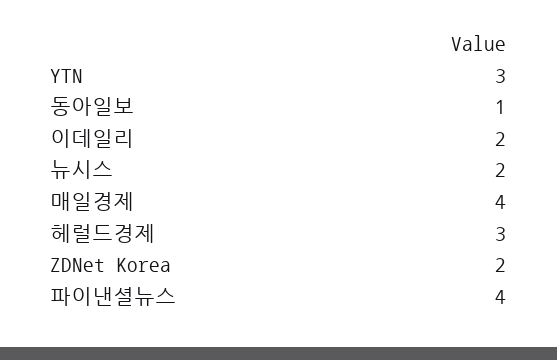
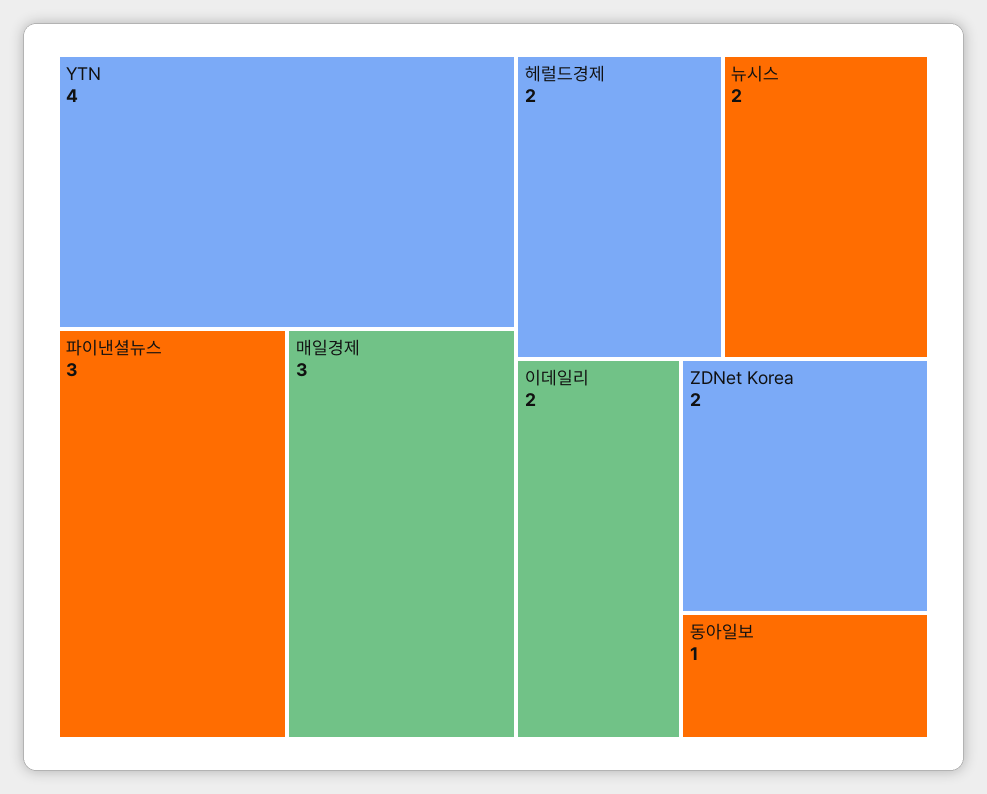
YTN: 3 -> 4
매일경제: 4 -> 3
헤럴드경제: 3 -> 2
파이낸셜뉴스: 4 -> 3

